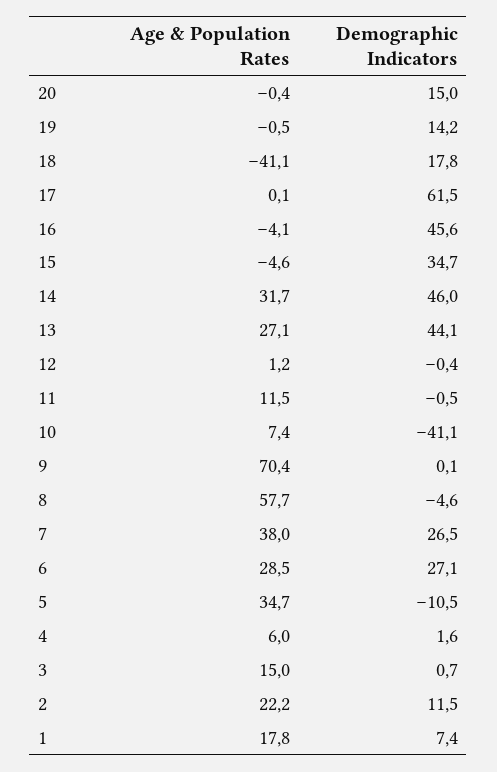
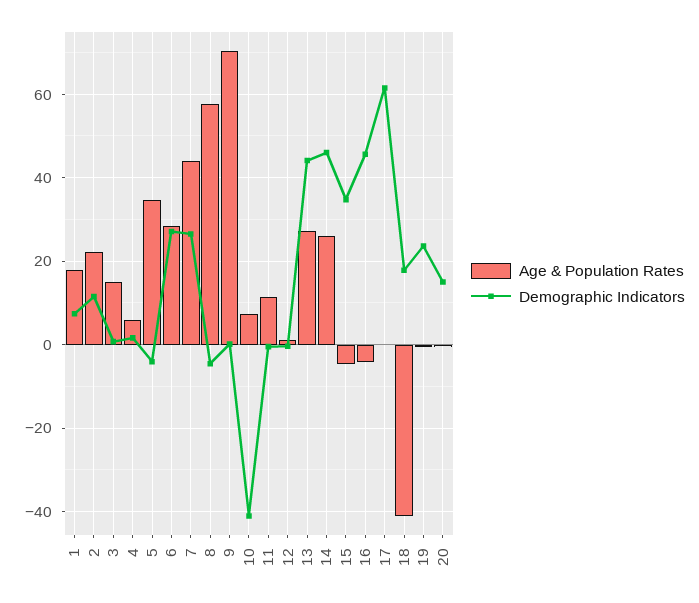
Demographic Indicators, 19: 14.2 -> 24
Age & Population Rates, 14: 31.7 -> 26
Age & Population Rates, 7: 38 -> 44
Demographic Indicators, 5: -10.5 -> -4

